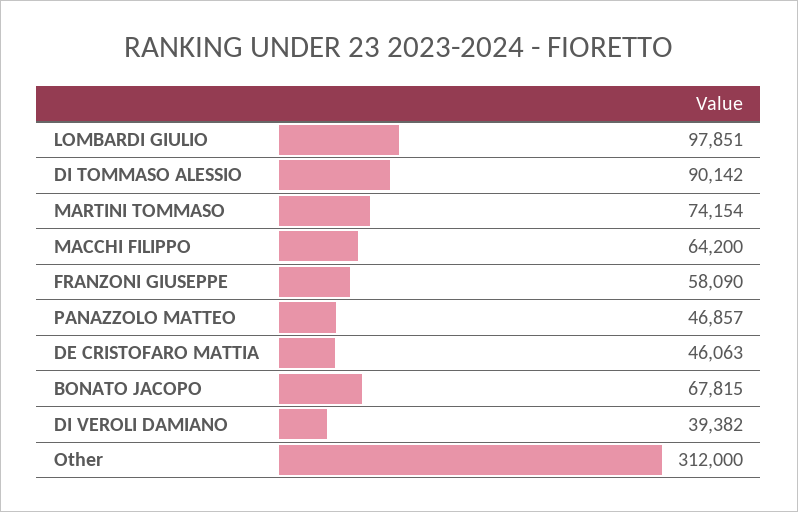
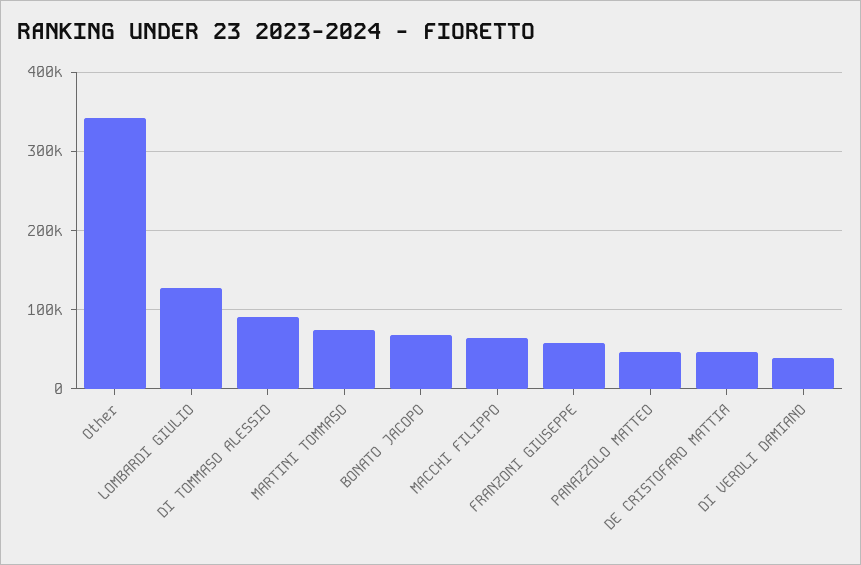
LOMBARDI GIULIO: 97851 -> 130000
Other: 312000 -> 340000

